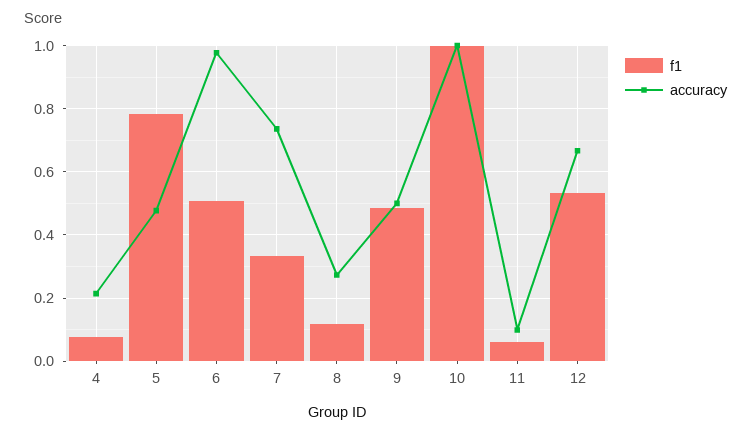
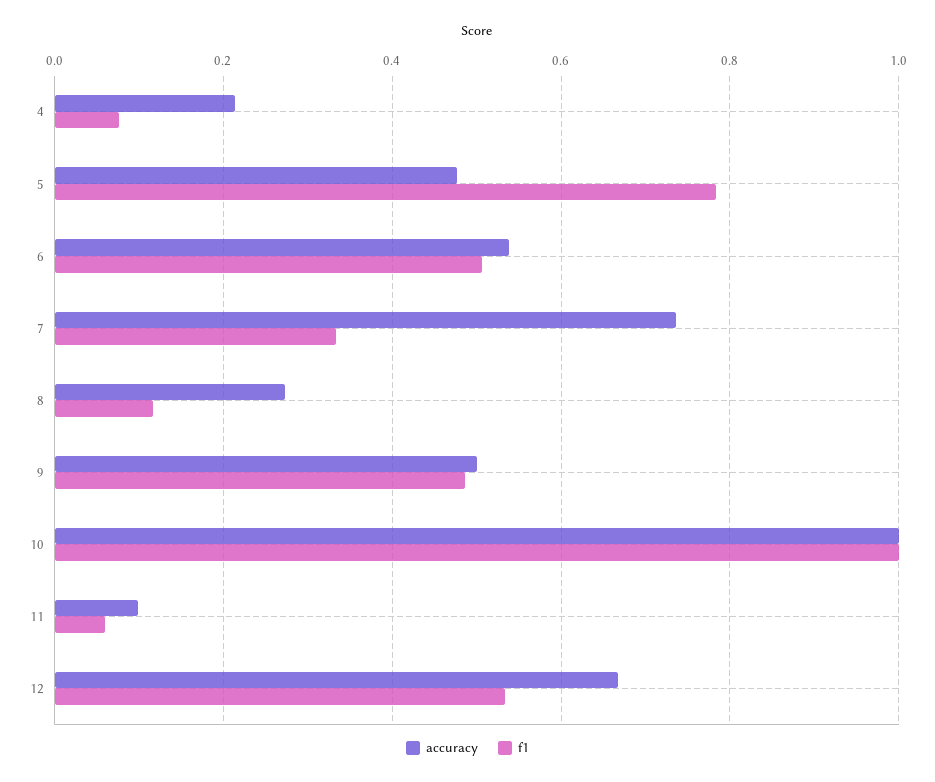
accuracy, 6: 0.98 -> 0.54

